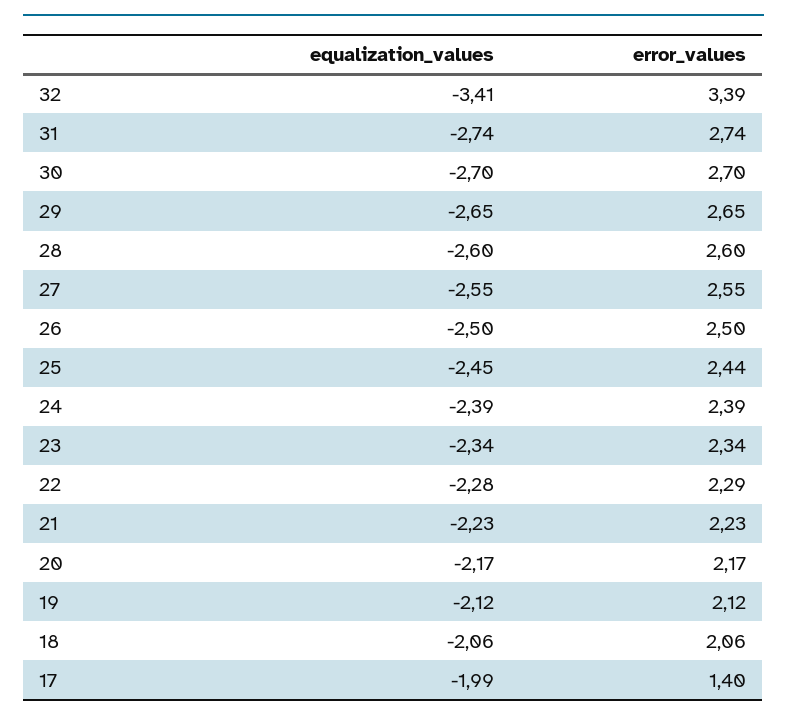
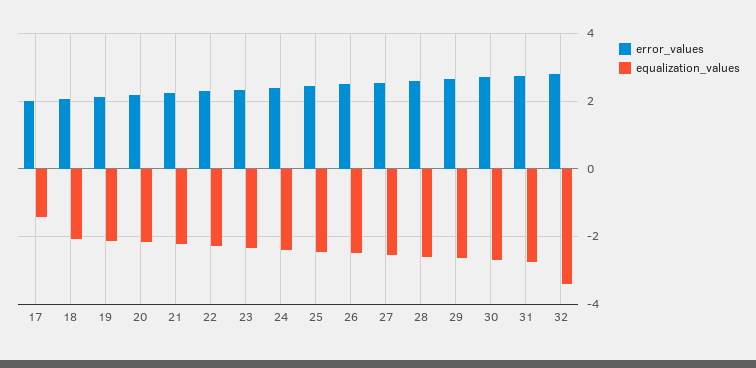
error_values, 32: 3.39 -> 2.8
equalization_values, 17: -1.99 -> -1.4
error_values, 17: 1.4 -> 2

